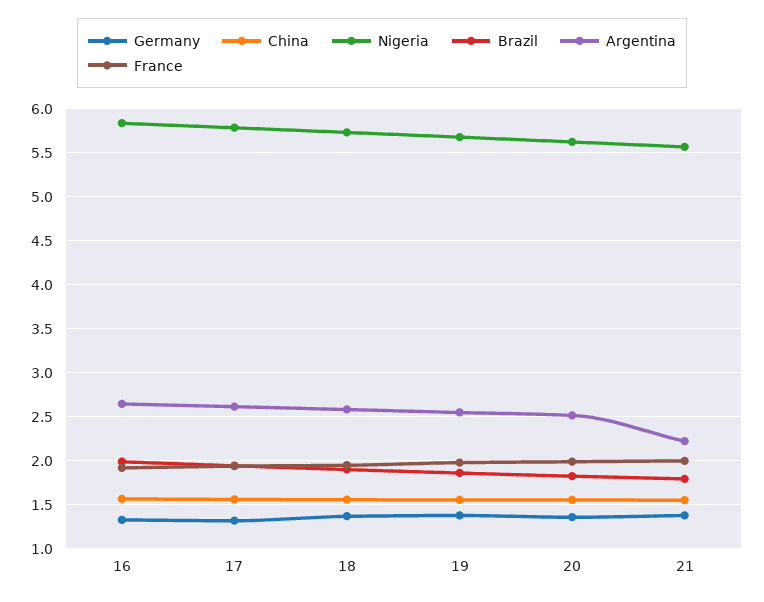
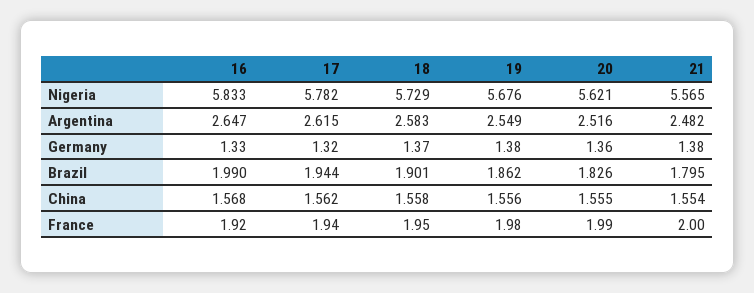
Argentina, 21: 2.2 -> 2.482

